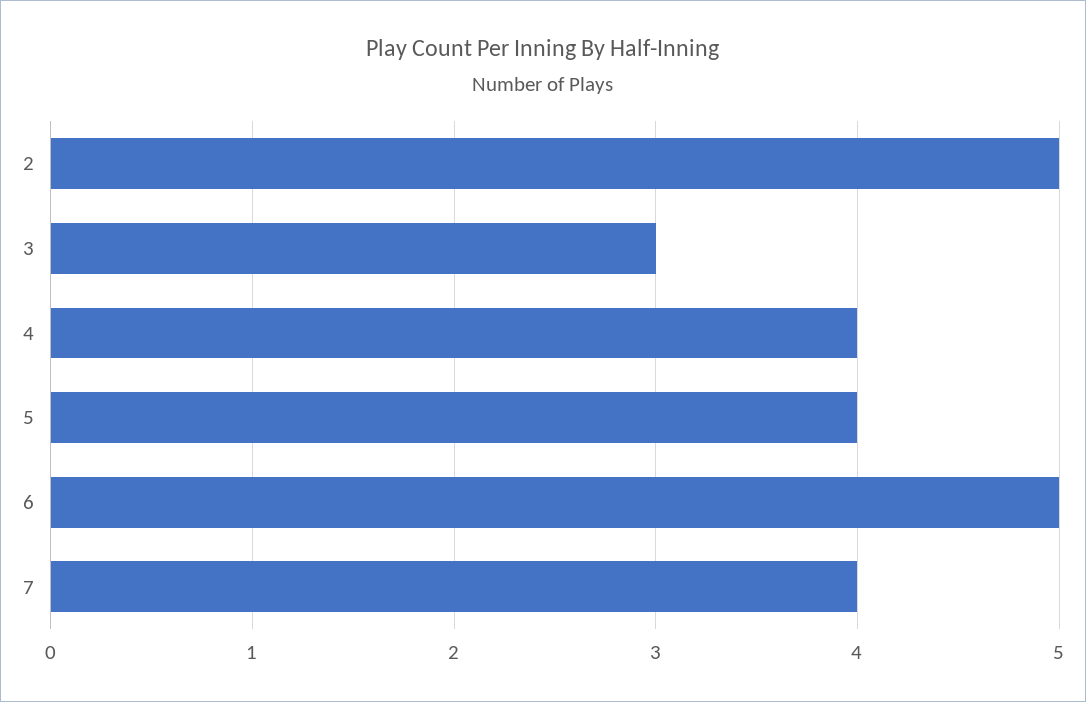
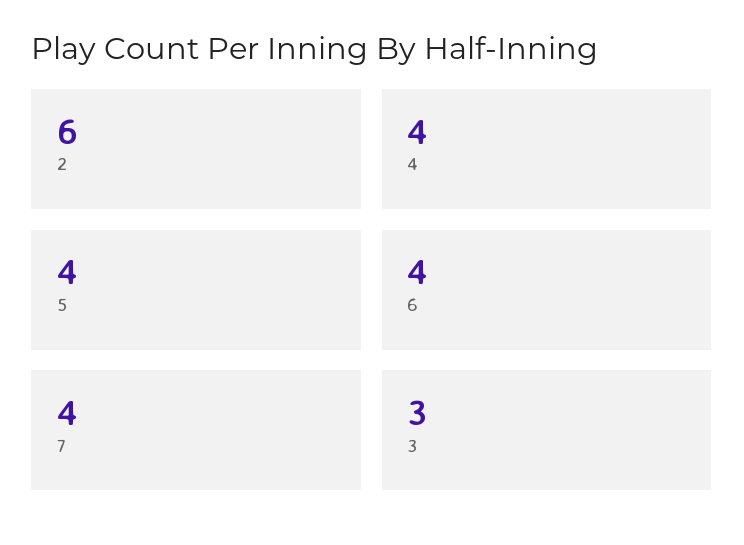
2: 5 -> 6
6: 5 -> 4

